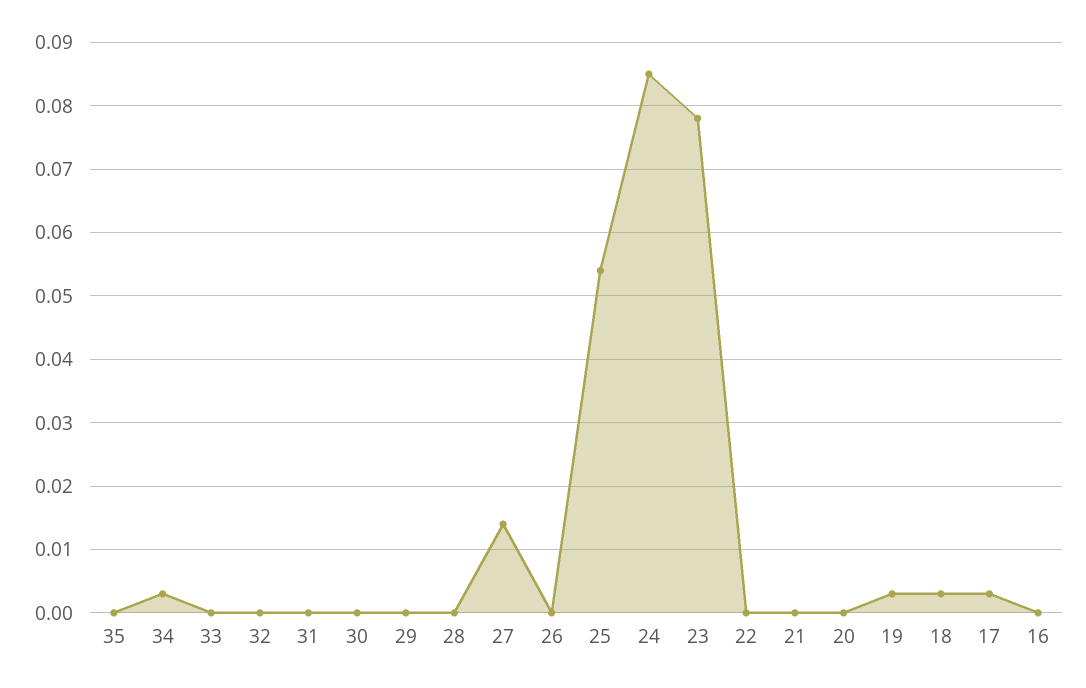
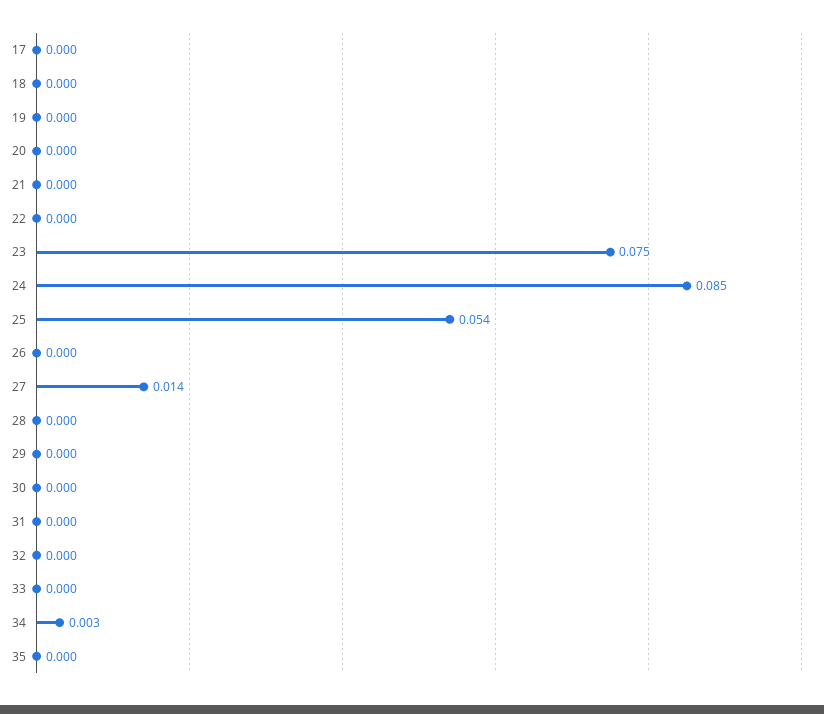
23: 0.078 -> 0.075
19: 0.003 -> 0
18: 0.003 -> 0
17: 0.003 -> 0
16: 0 -> none

